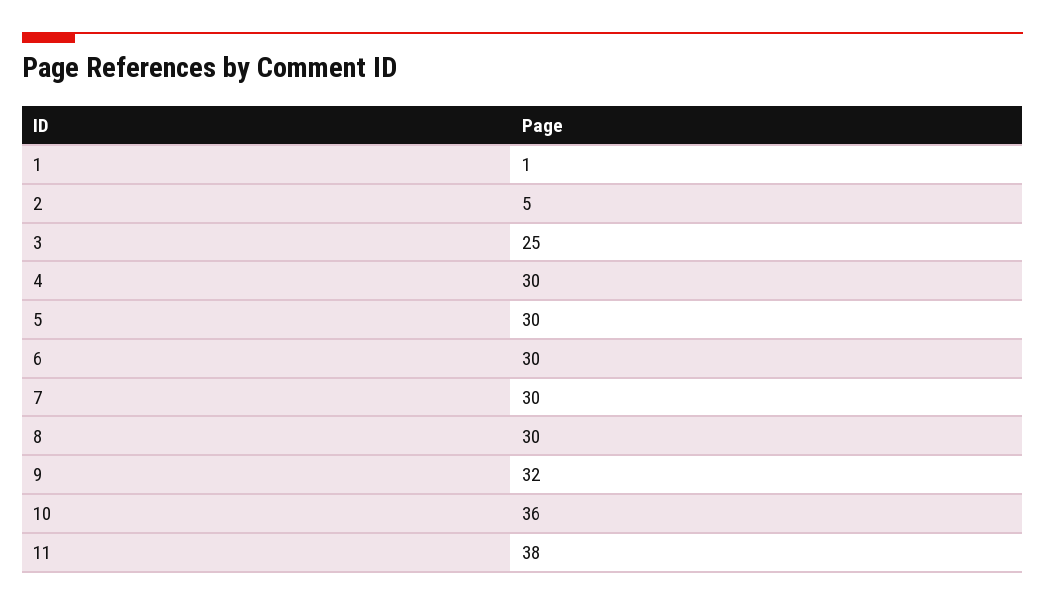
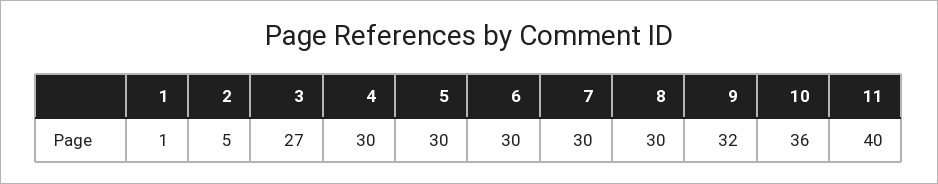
3: 25 -> 27
11: 38 -> 40

